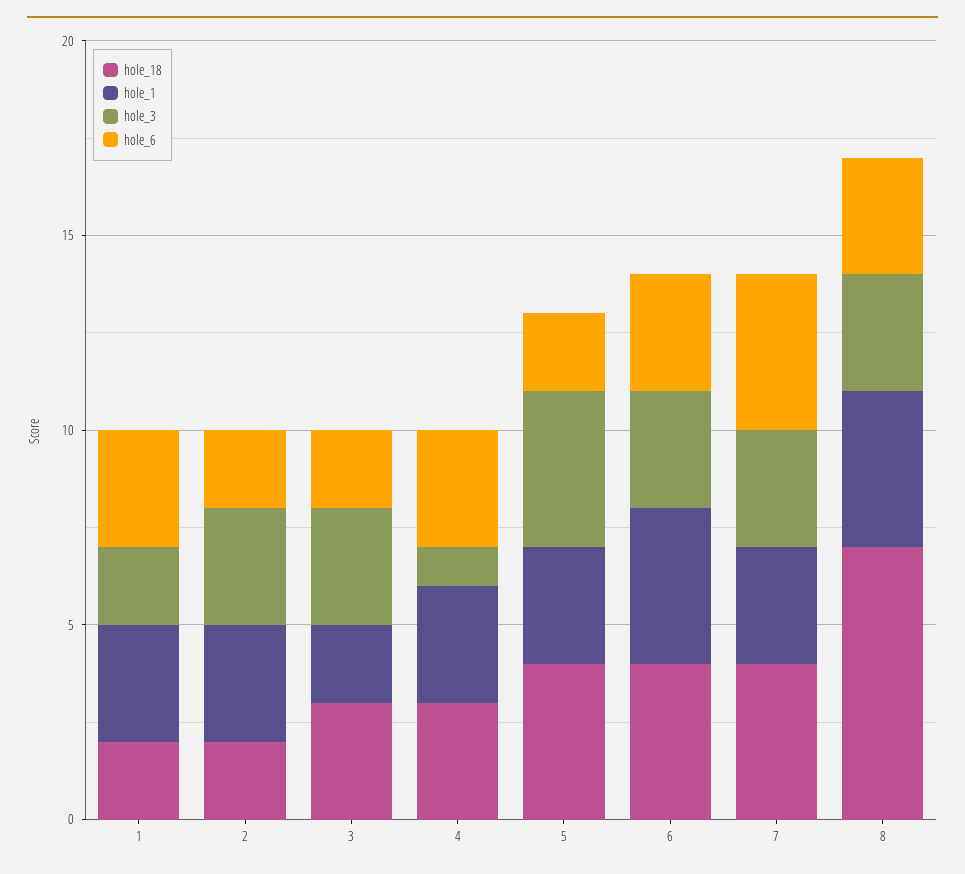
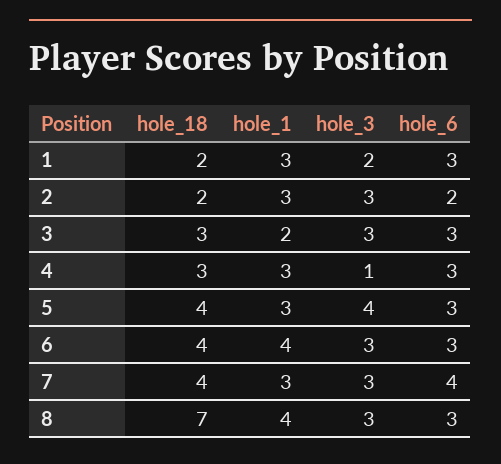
hole_6, 3: 2 -> 3
hole_6, 5: 2 -> 3

